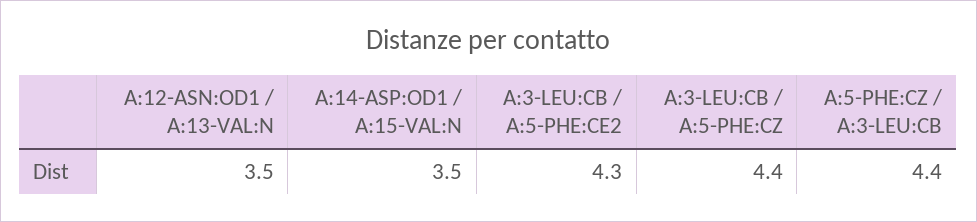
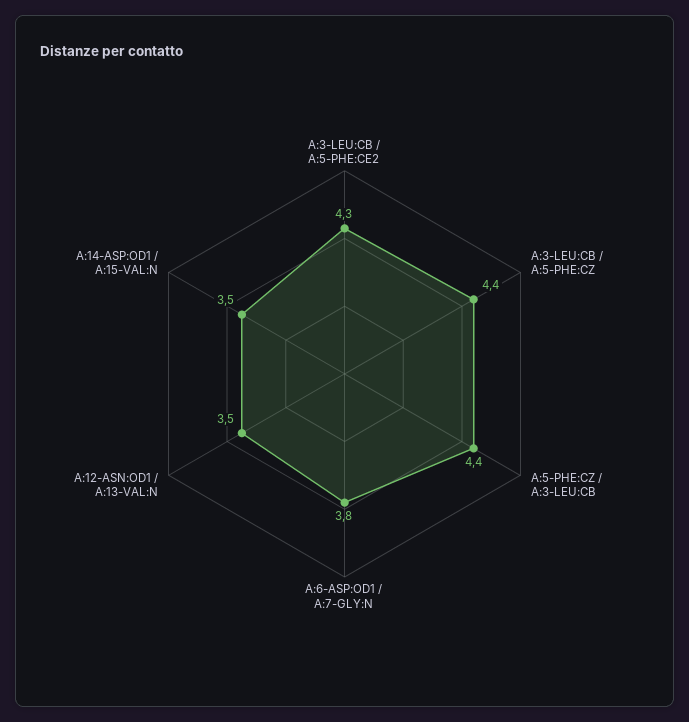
A:6-ASP:OD1 / A:7-GLY:N: none -> 3.8

